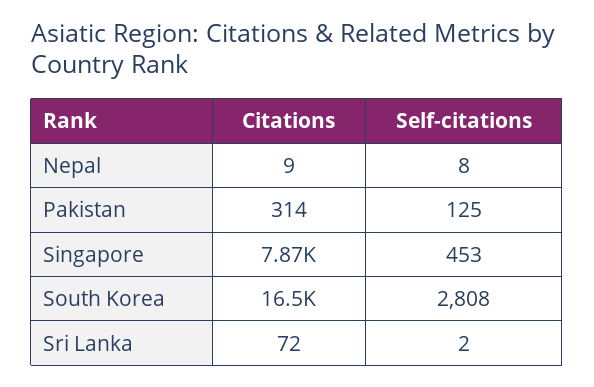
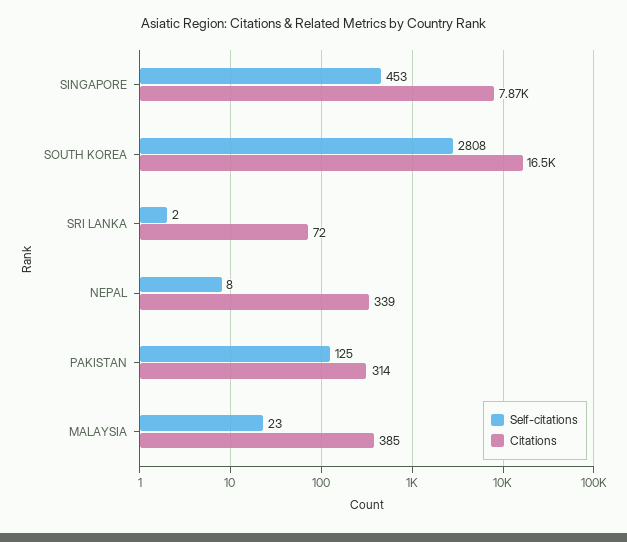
Citations, Nepal: 9 -> 339
Self-citations, MALAYSIA: none -> 23
Citations, MALAYSIA: none -> 385

